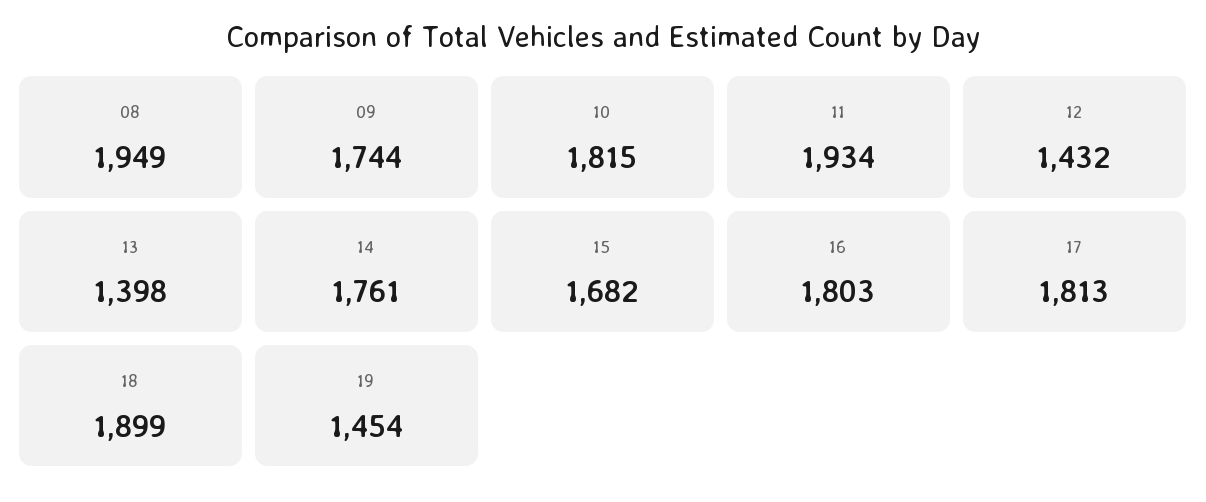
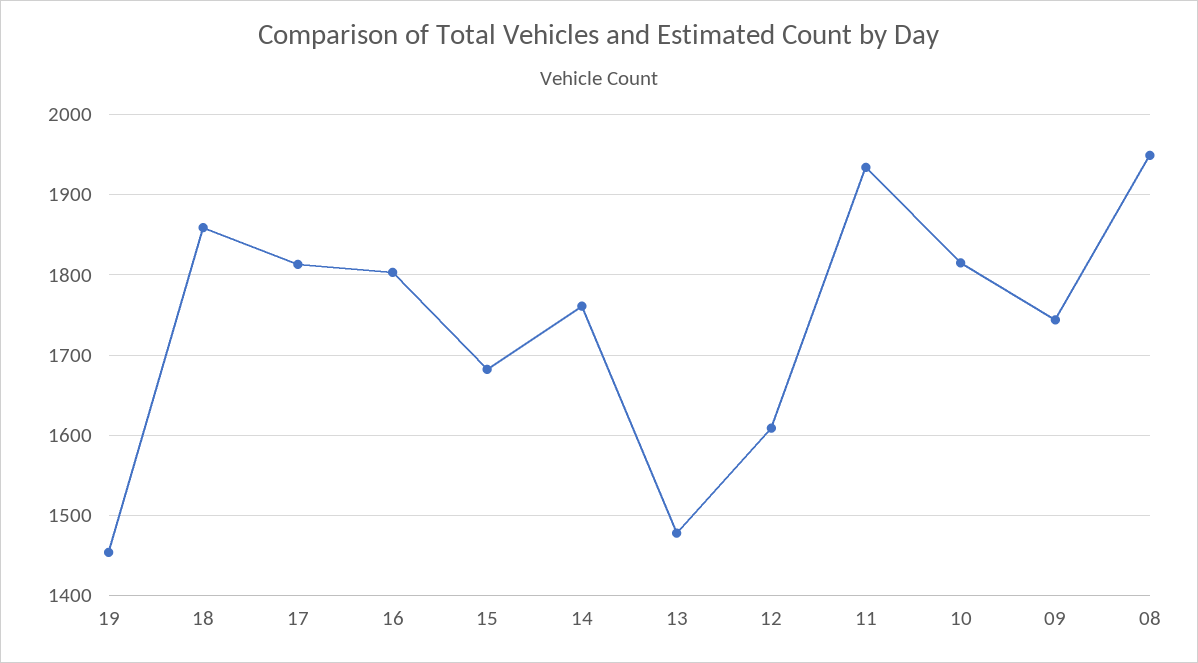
12: 1432 -> 1610
13: 1398 -> 1480
18: 1899 -> 1860

